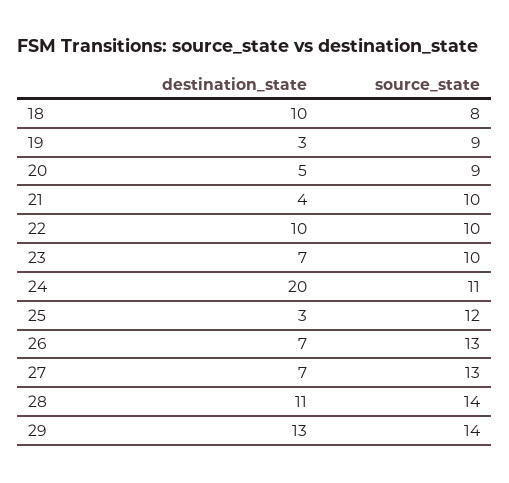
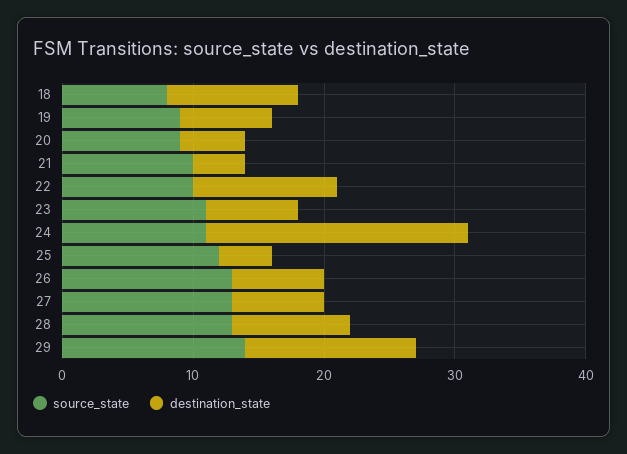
destination_state, 19: 3 -> 7
destination_state, 22: 10 -> 11
source_state, 23: 10 -> 11
destination_state, 25: 3 -> 4
destination_state, 28: 11 -> 9
source_state, 28: 14 -> 13

